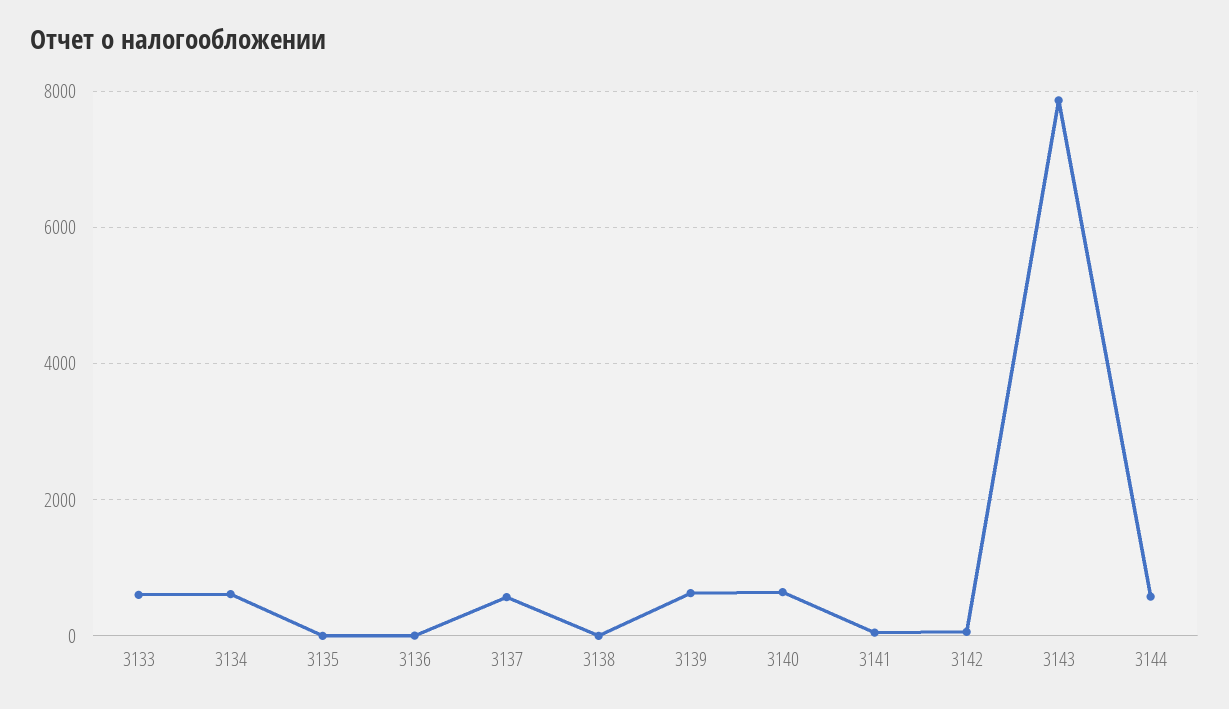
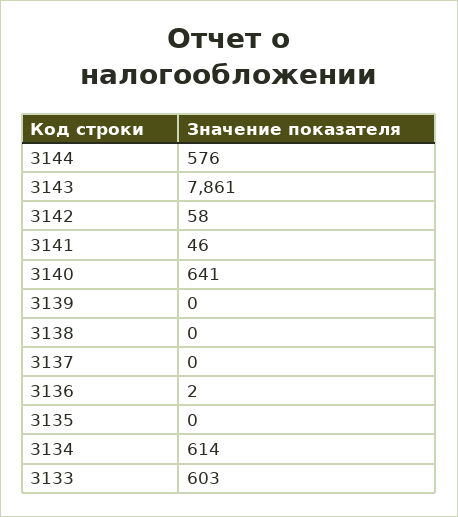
3137: 600 -> 0
3139: 600 -> 0

